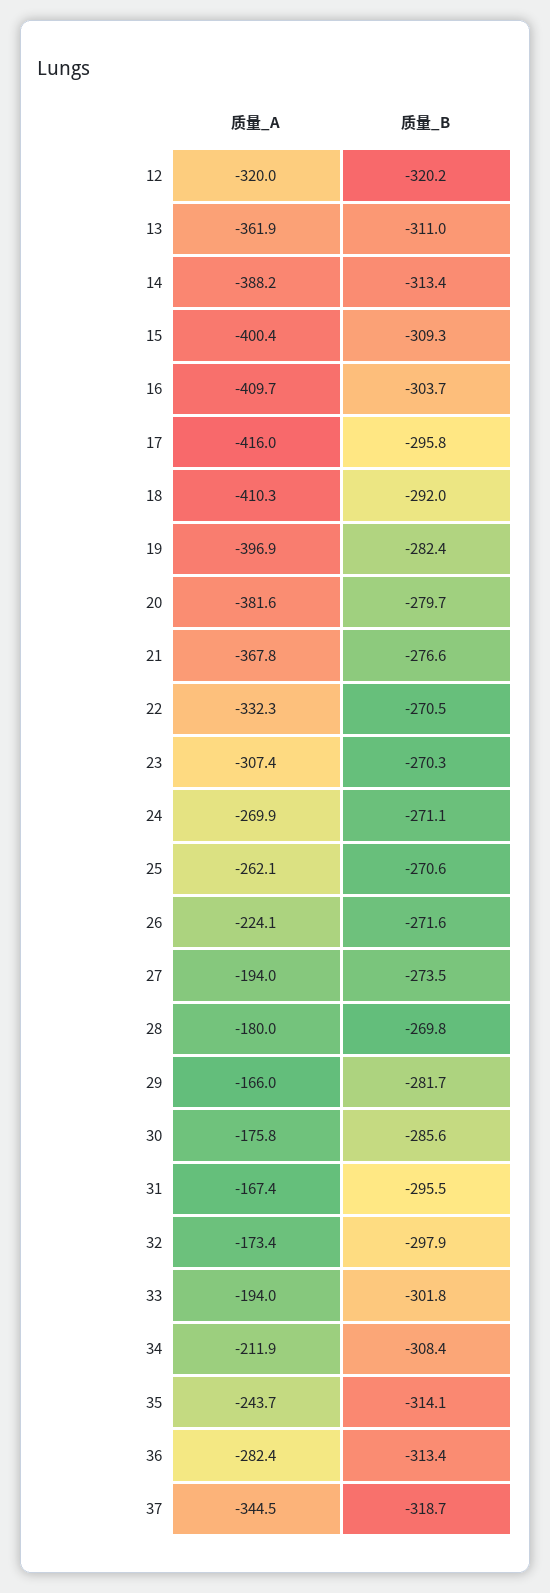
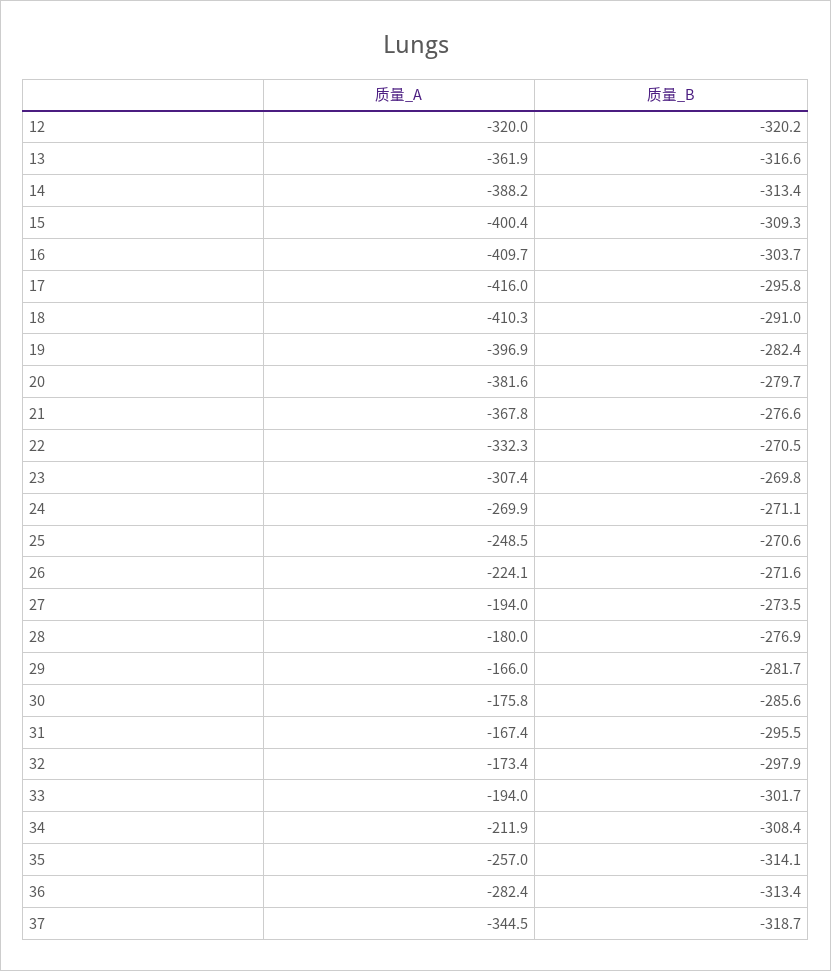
质量_B, 13: -311 -> -316.6
质量_B, 18: -292 -> -291
质量_B, 23: -270.3 -> -269.8
质量_A, 25: -262.1 -> -248.5
质量_B, 28: -269.8 -> -276.9
质量_B, 33: -301.8 -> -301.7
质量_A, 35: -243.7 -> -257

